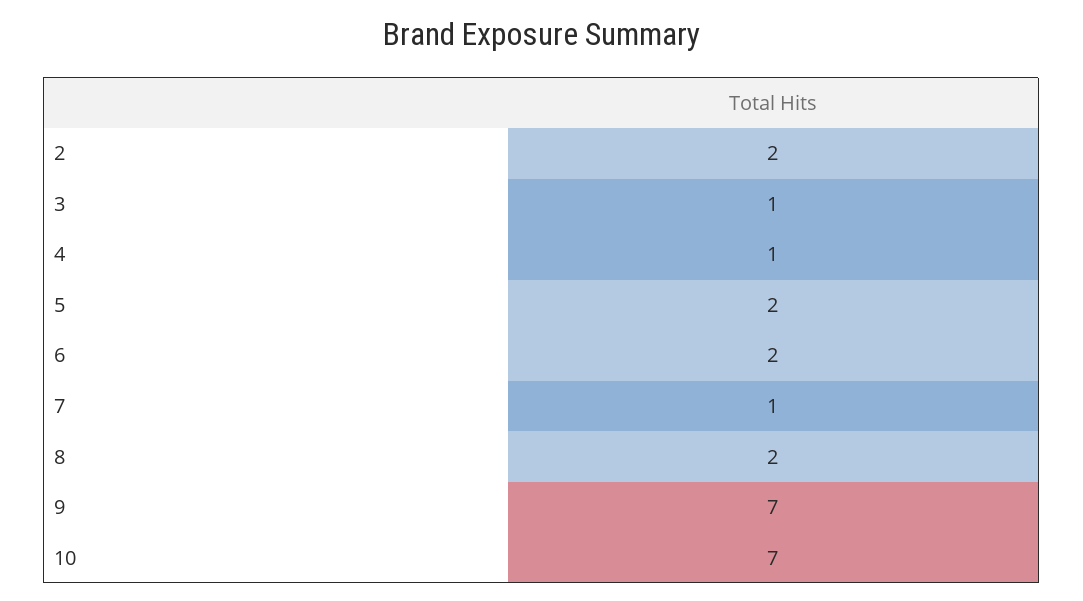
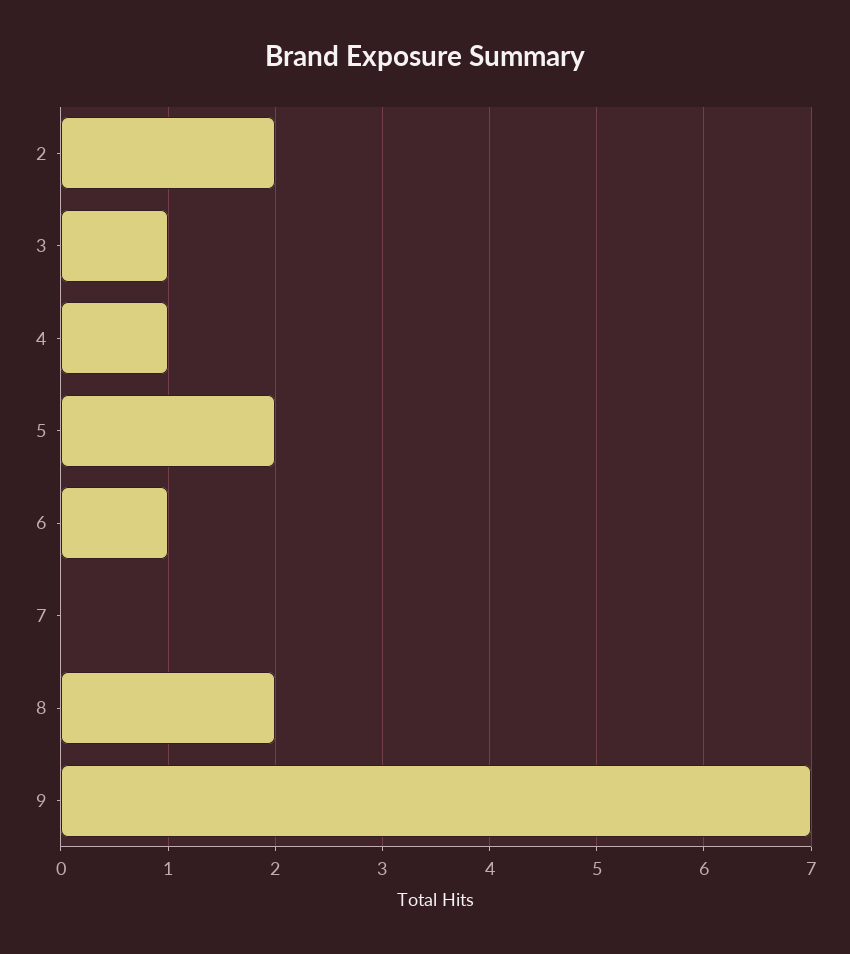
6: 2 -> 1
7: 1 -> 0
10: 7 -> none

